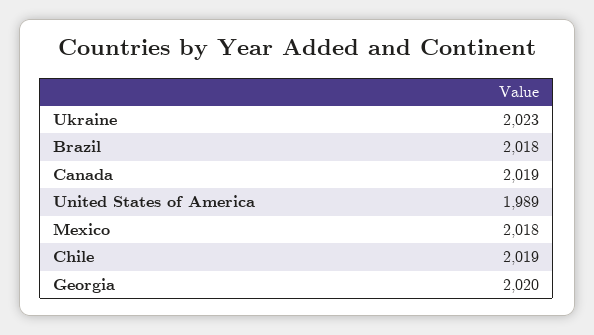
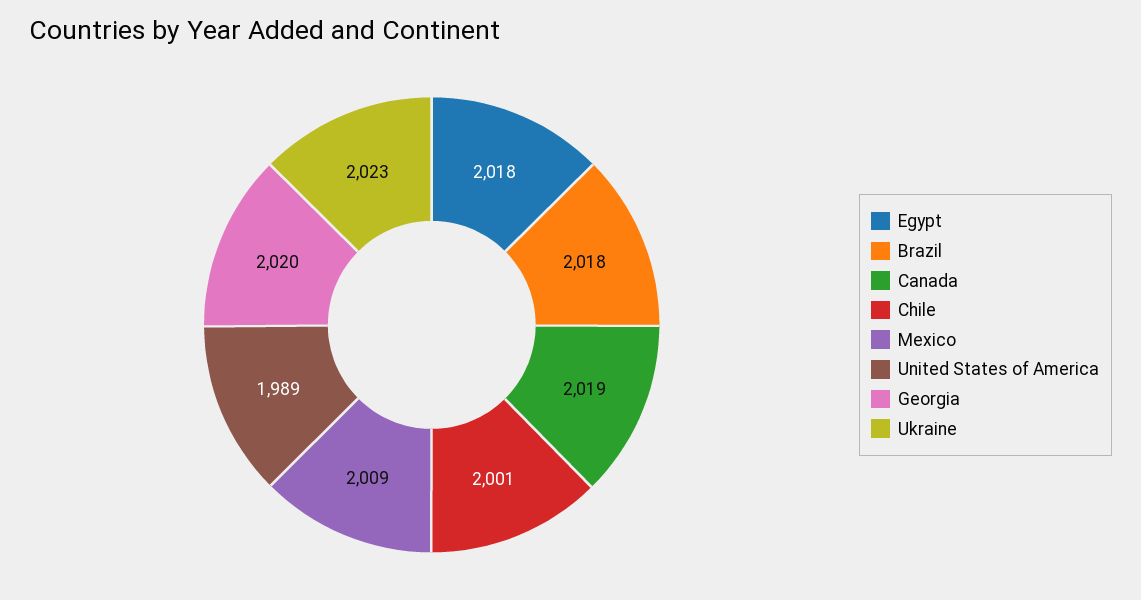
Mexico: 2018 -> 2009
Chile: 2019 -> 2001
Egypt: none -> 2018

